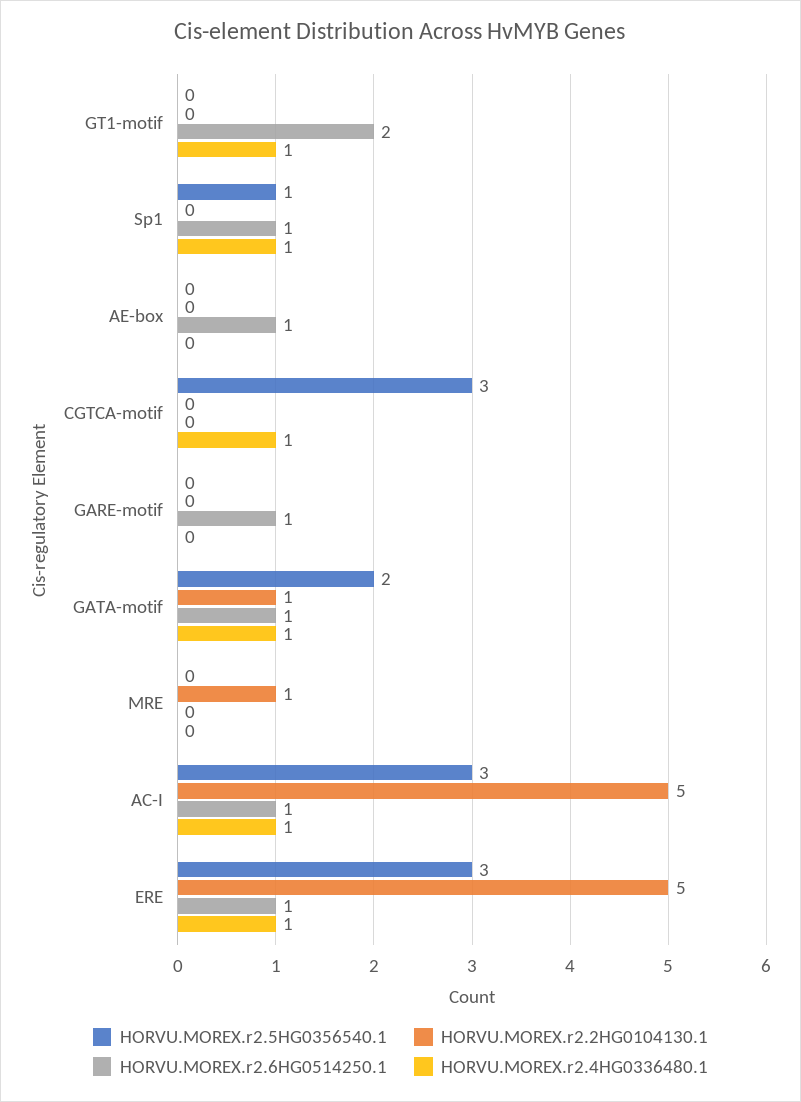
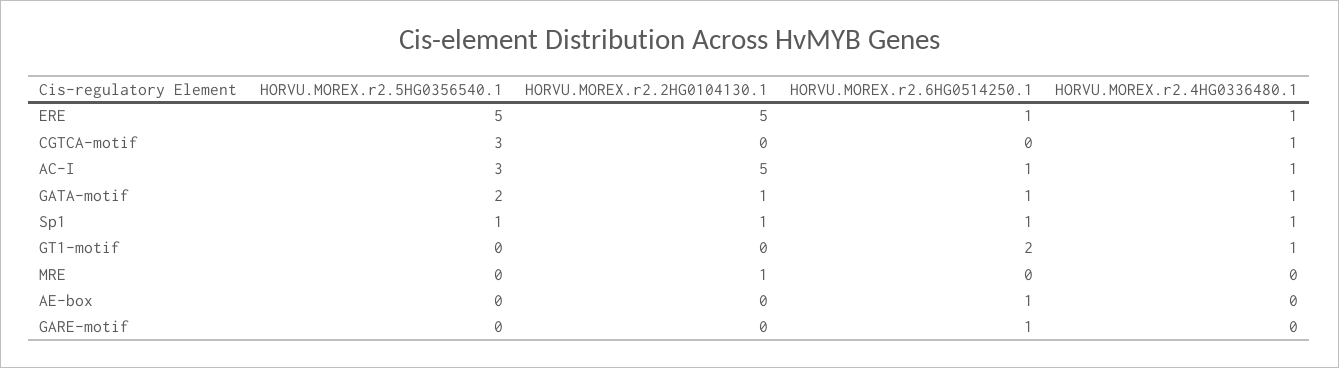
HORVU.MOREX.r2.2HG0104130.1, Sp1: 0 -> 1
HORVU.MOREX.r2.5HG0356540.1, ERE: 3 -> 5

